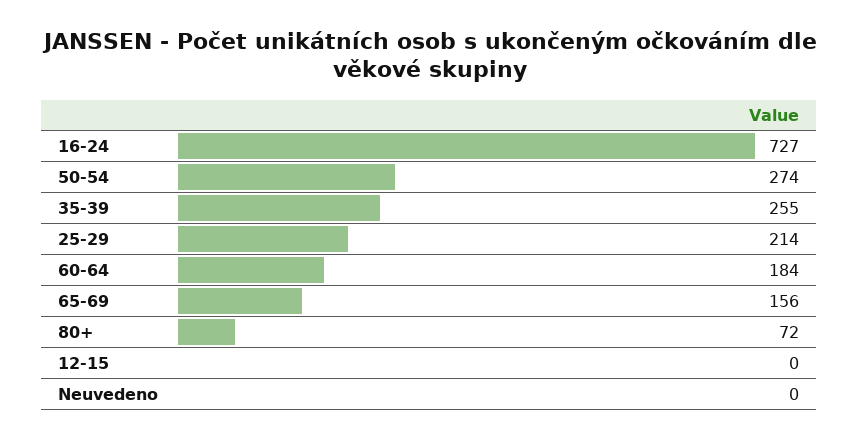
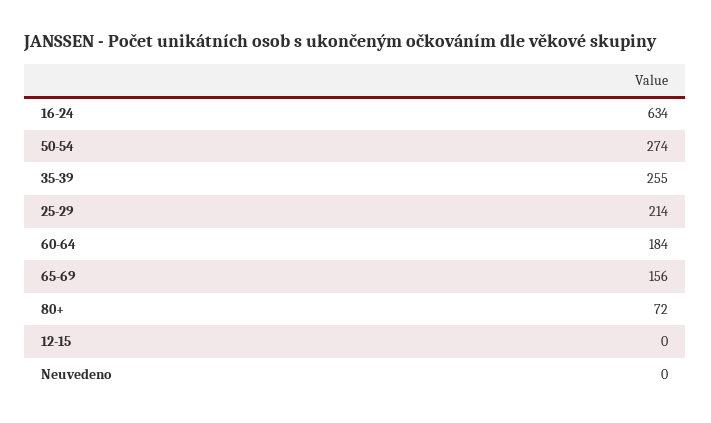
16-24: 727 -> 634

